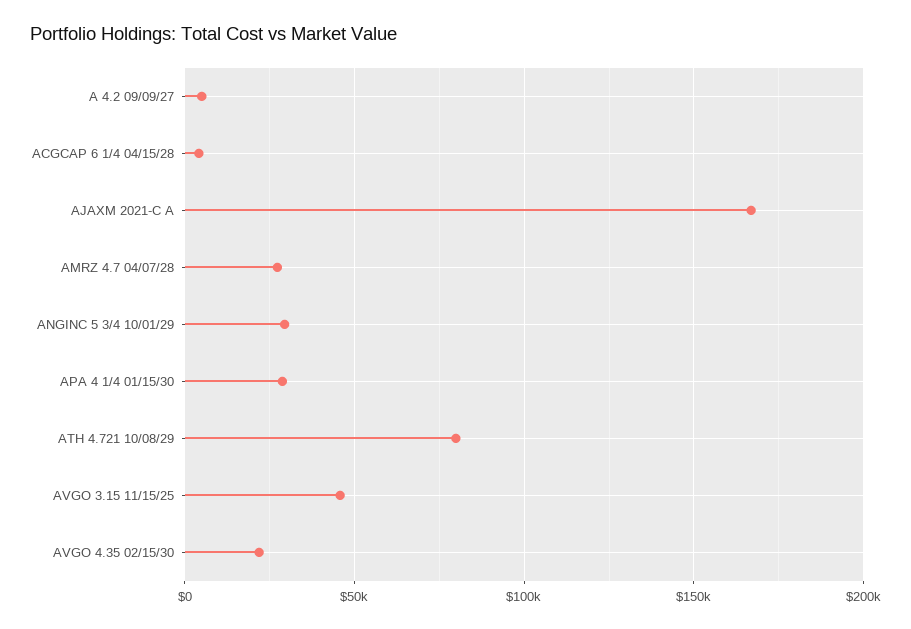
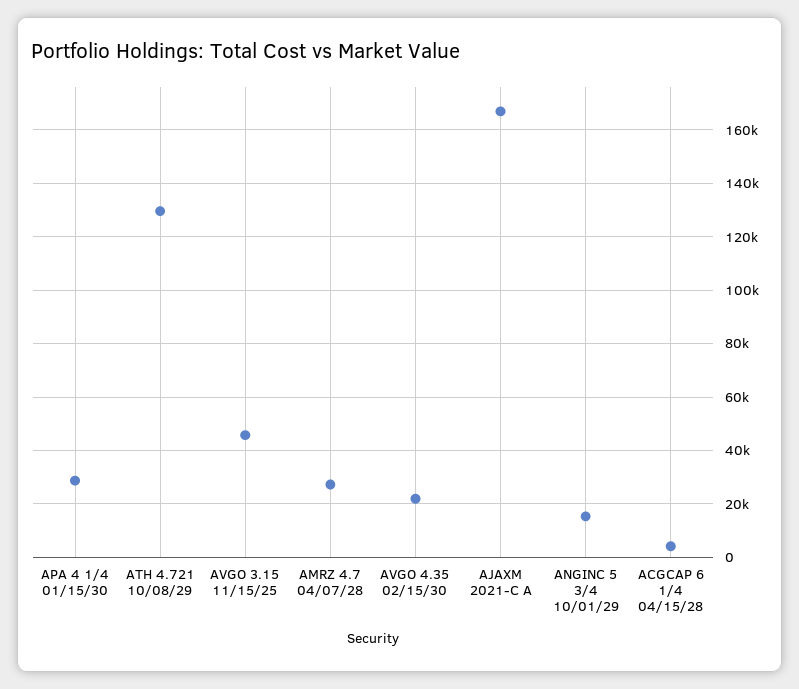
A 4.2 09/09/27: 5000 -> none
ANGINC 5 3/4 10/01/29: 30000 -> 15000
ATH 4.721 10/08/29: 80000 -> 130000

